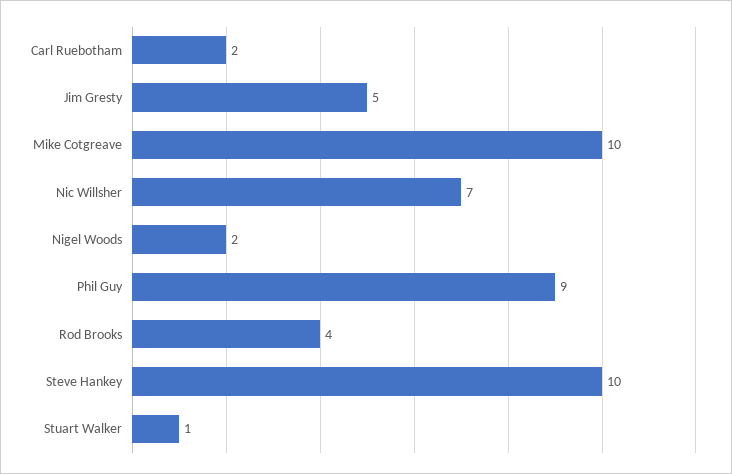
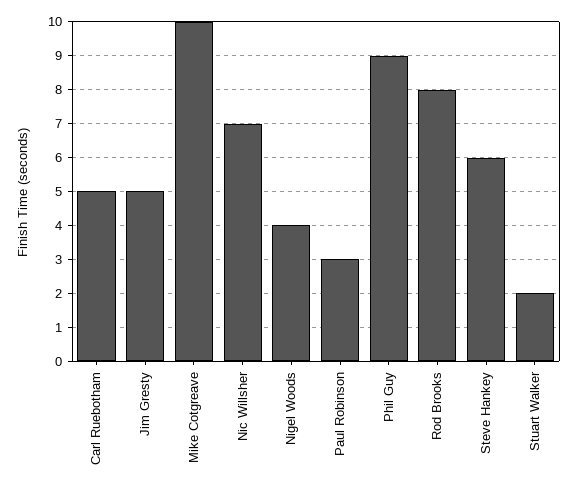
Carl Ruebotham: 2 -> 5
Nigel Woods: 2 -> 4
Rod Brooks: 4 -> 8
Steve Hankey: 10 -> 6
Stuart Walker: 1 -> 2
Paul Robinson: none -> 3

